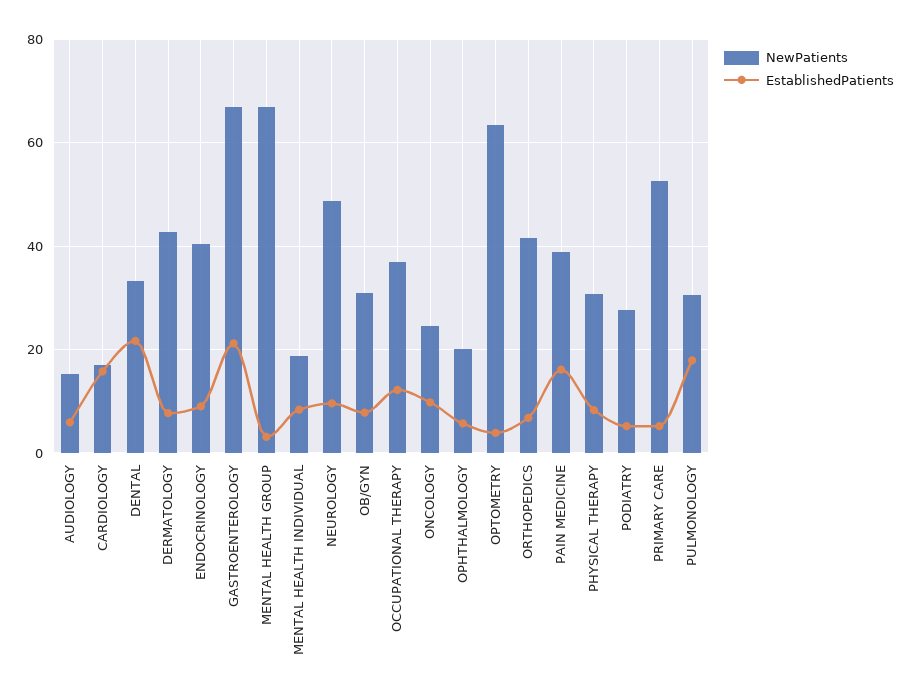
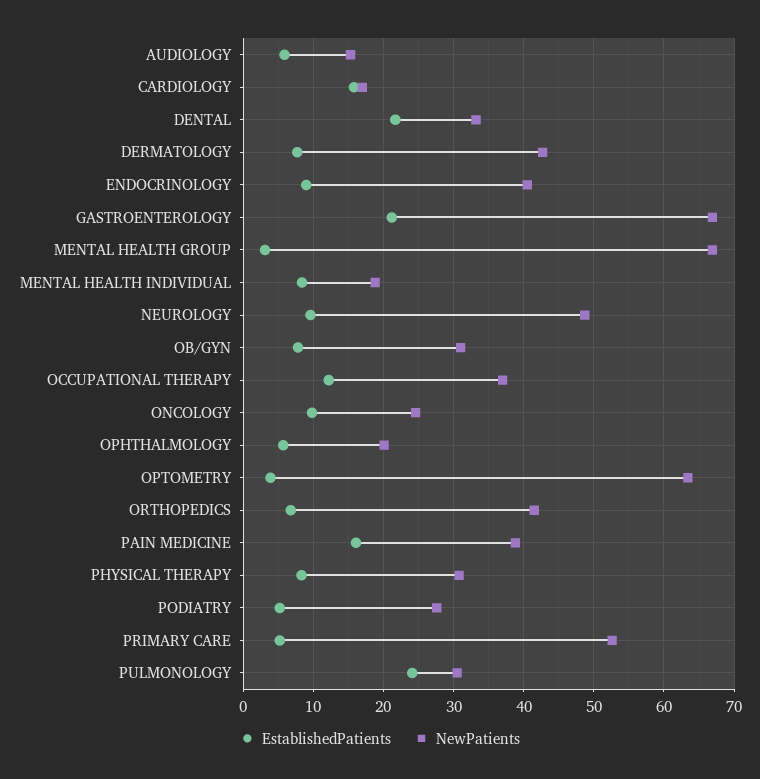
EstablishedPatients, PULMONOLOGY: 18 -> 24

